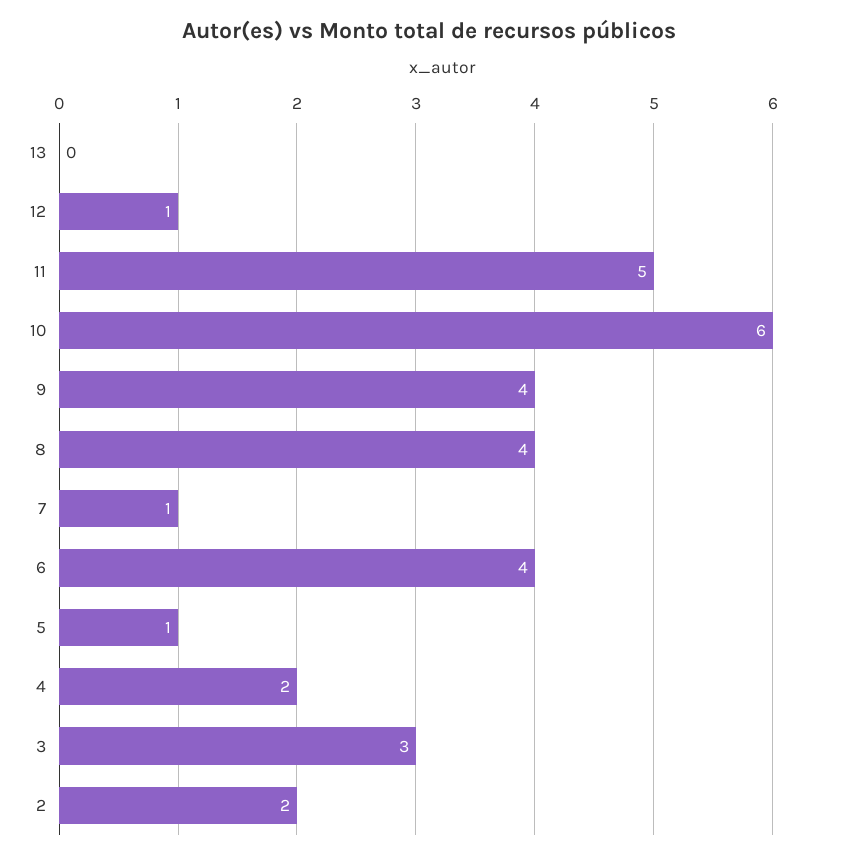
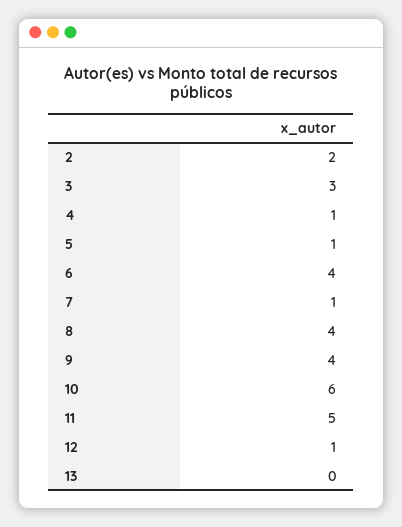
4: 2 -> 1

